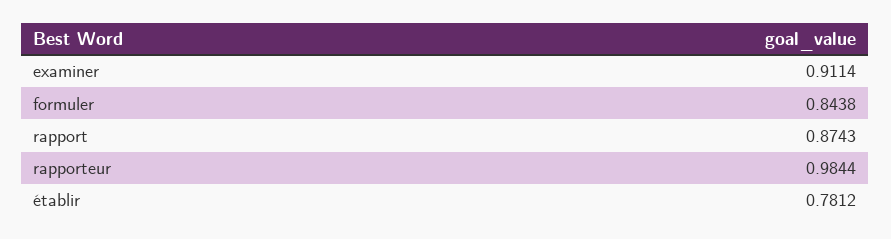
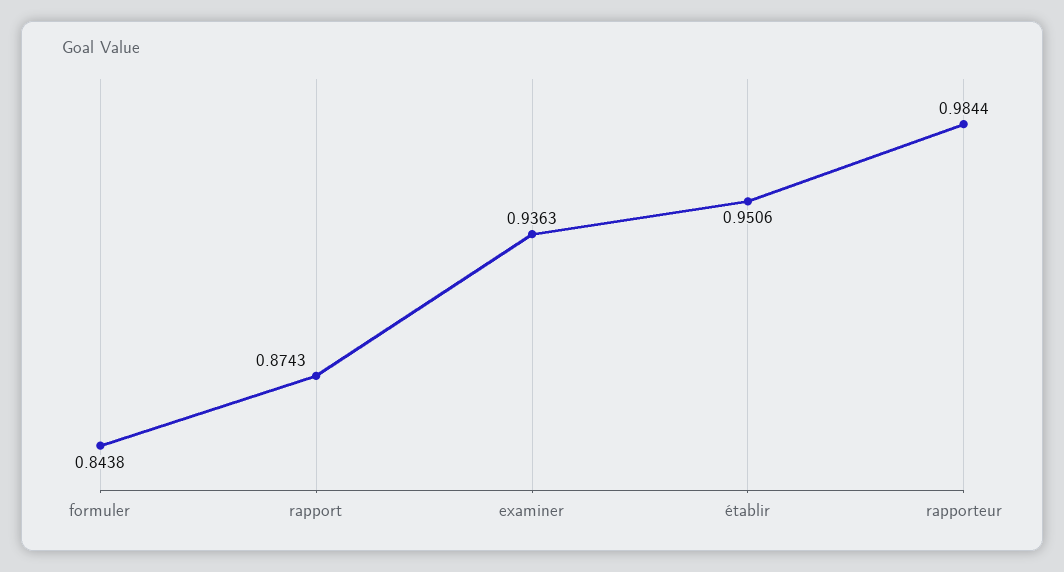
examiner: 0.9114 -> 0.9363
établir: 0.7812 -> 0.9506

